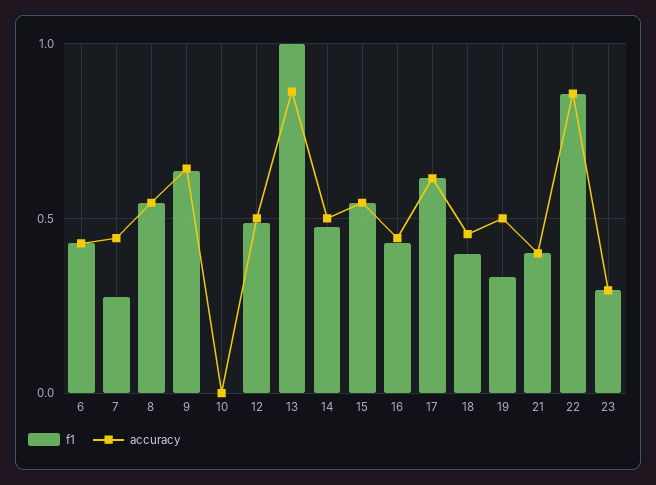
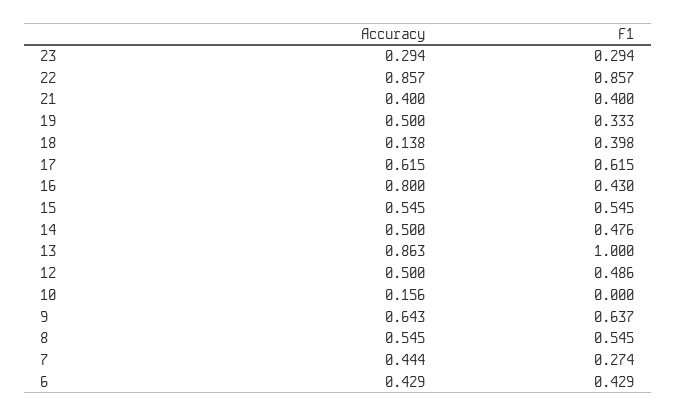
accuracy, 10: 0 -> 0.156
accuracy, 16: 0.45 -> 0.8
accuracy, 18: 0.45 -> 0.138

